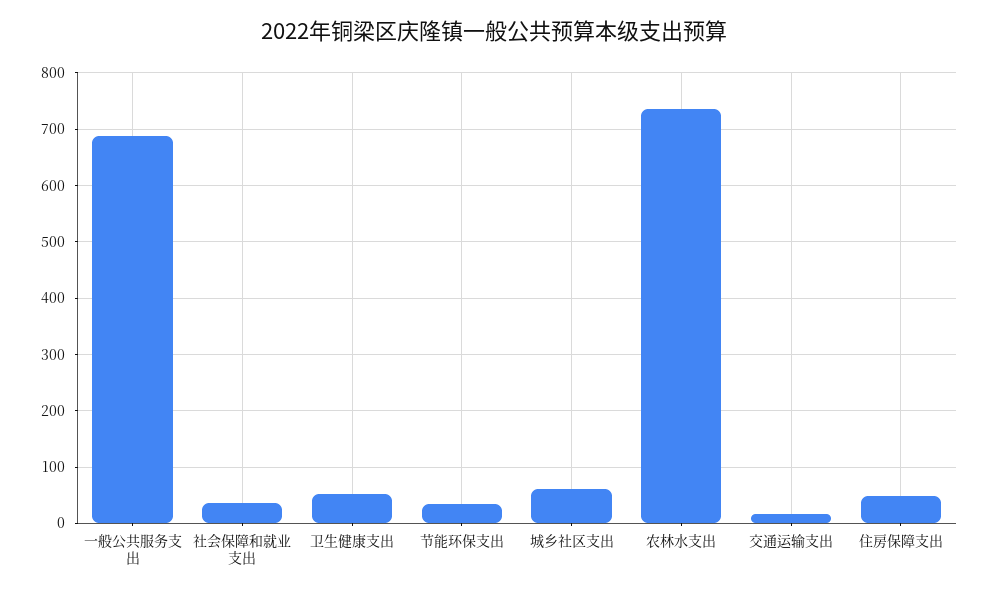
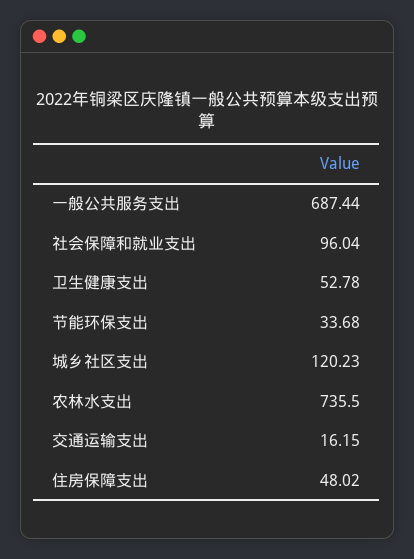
社会保障和就业支出: 40 -> 96.04
城乡社区支出: 60 -> 120.23

